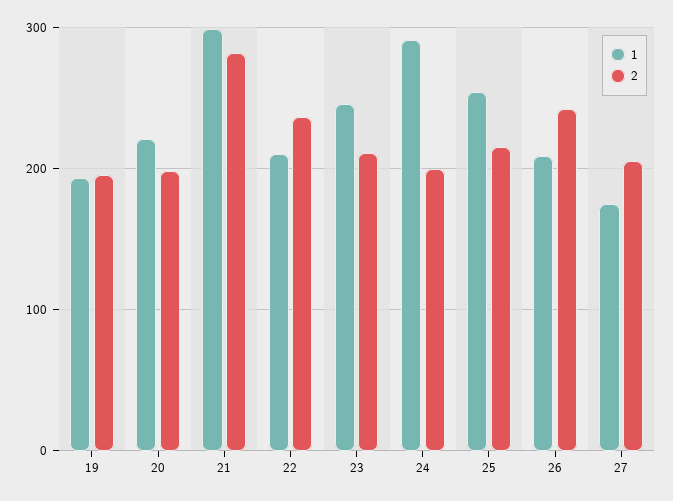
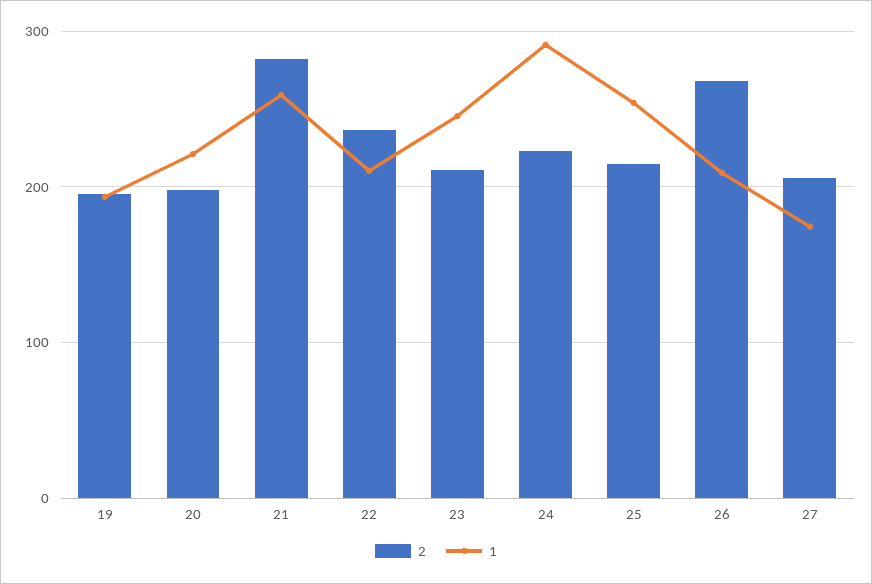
1, 21: 300 -> 260
2, 24: 200 -> 220
2, 26: 240 -> 270

